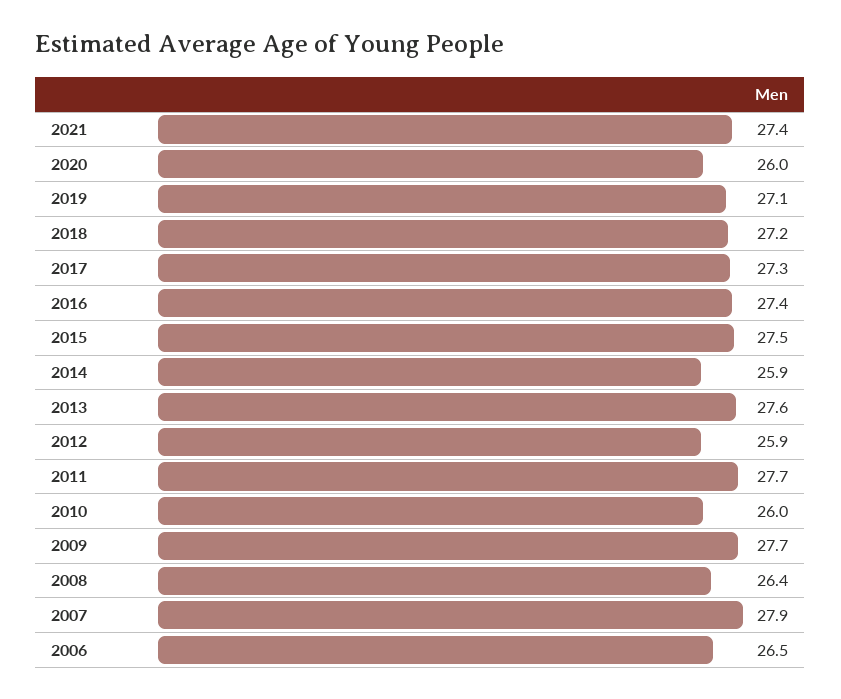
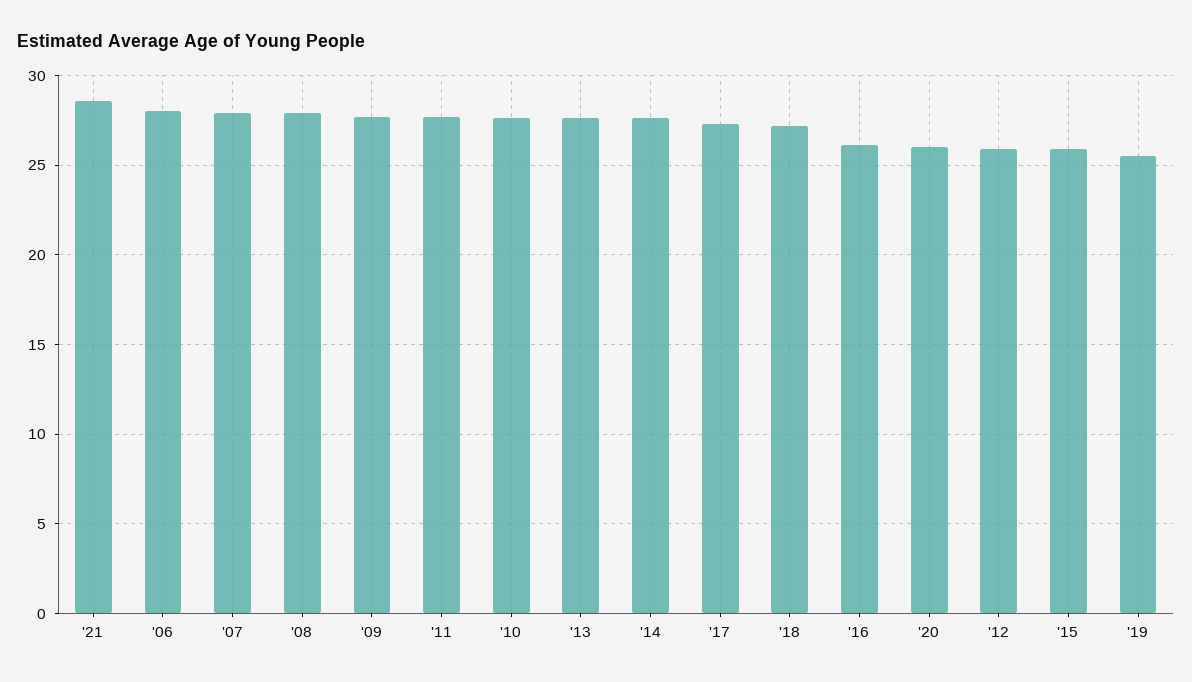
2021: 27.4 -> 28.5
2019: 27.1 -> 25.5
2016: 27.4 -> 26
2015: 27.5 -> 26
2014: 25.9 -> 27.5
2010: 26 -> 27.5
2008: 26.4 -> 28
2006: 26.5 -> 28

